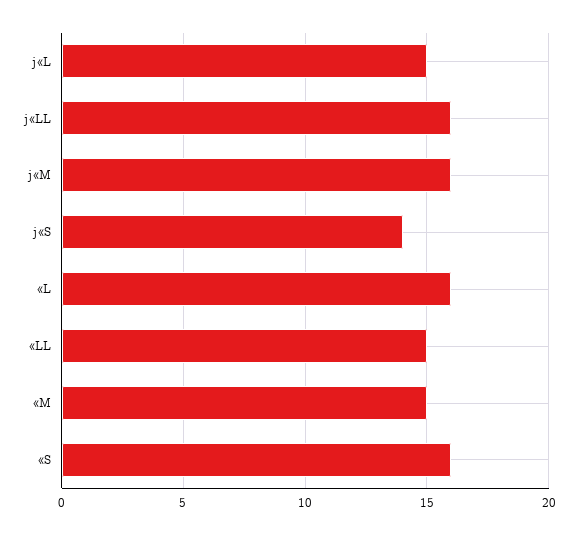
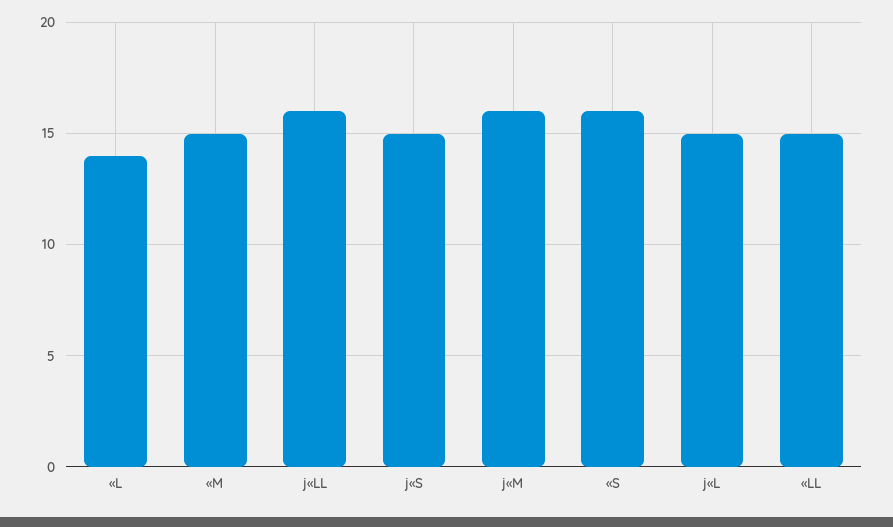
j«S: 14 -> 15
«L: 16 -> 14

